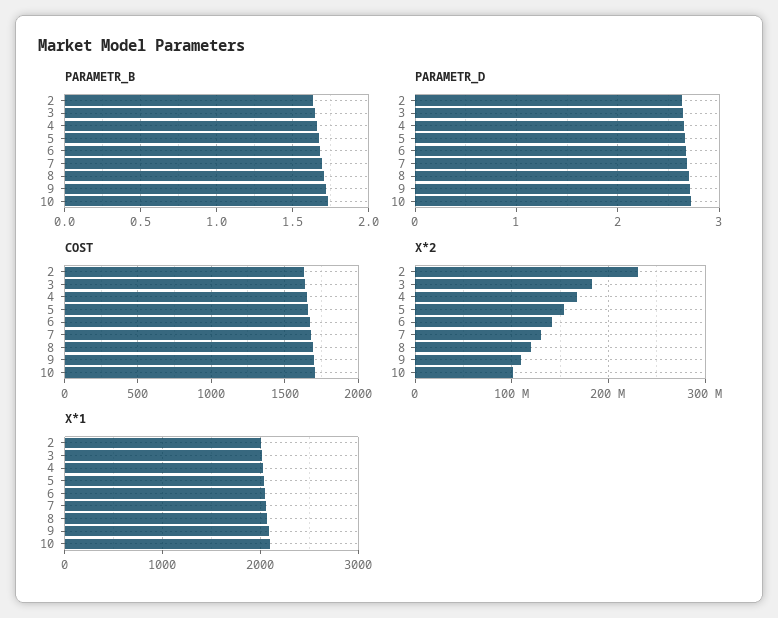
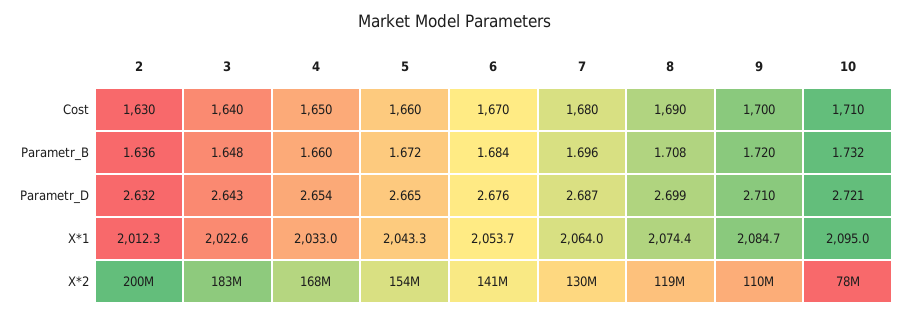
X*2, 2: 230000000 -> 200000000
X*2, 10: 100000000 -> 78000000

